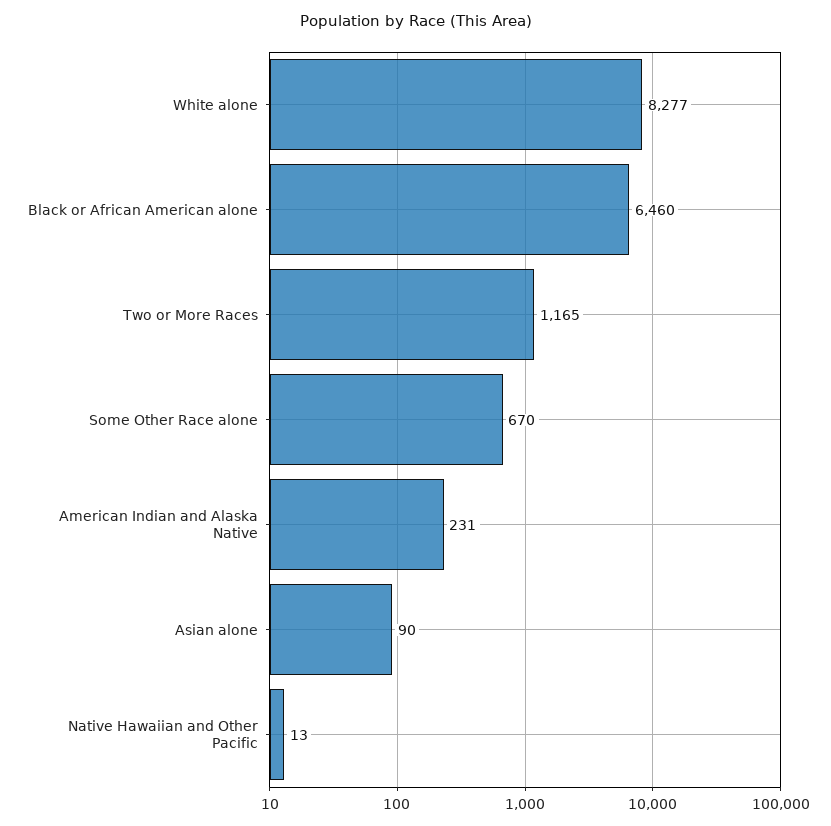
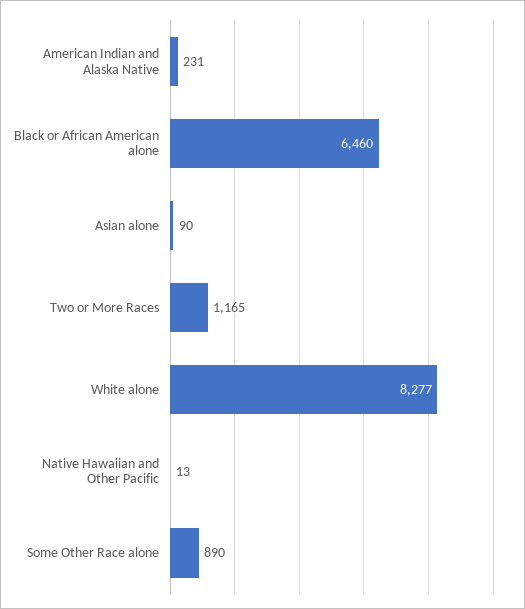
Some Other Race alone: 670 -> 890

